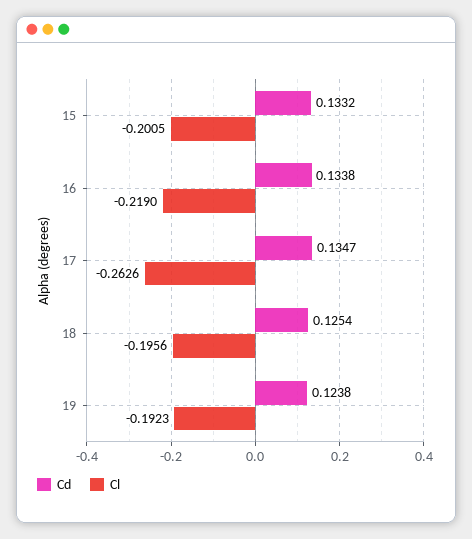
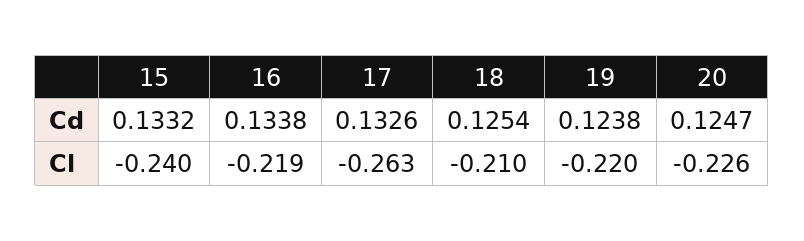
Cl, 15: -0.2005 -> -0.24
Cd, 17: 0.1347 -> 0.1326
Cl, 18: -0.1956 -> -0.21
Cl, 19: -0.1923 -> -0.22
Cd, 20: none -> 0.1247
Cl, 20: none -> -0.226

